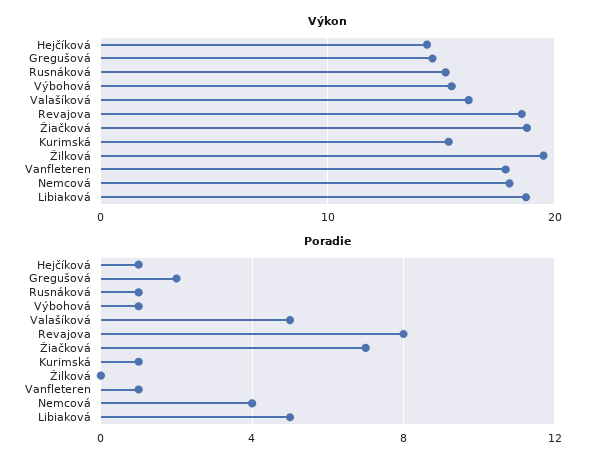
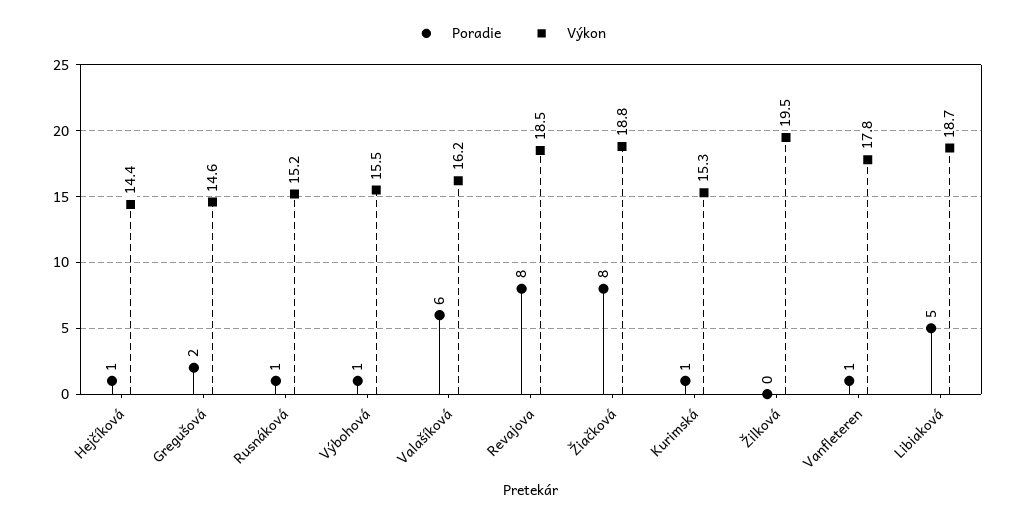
Výkon, Nemcová: 18 -> none
Poradie, Valašíková: 5 -> 6
Poradie, Žiačková: 7 -> 8
Poradie, Nemcová: 4 -> none

